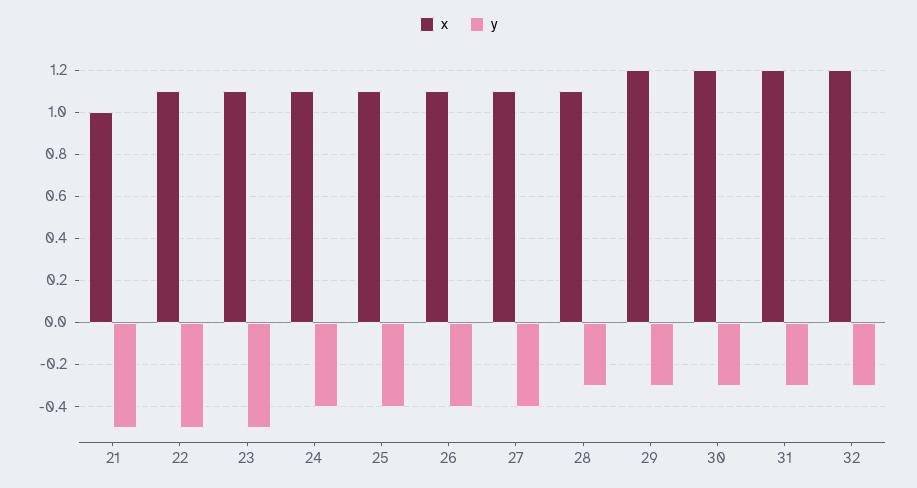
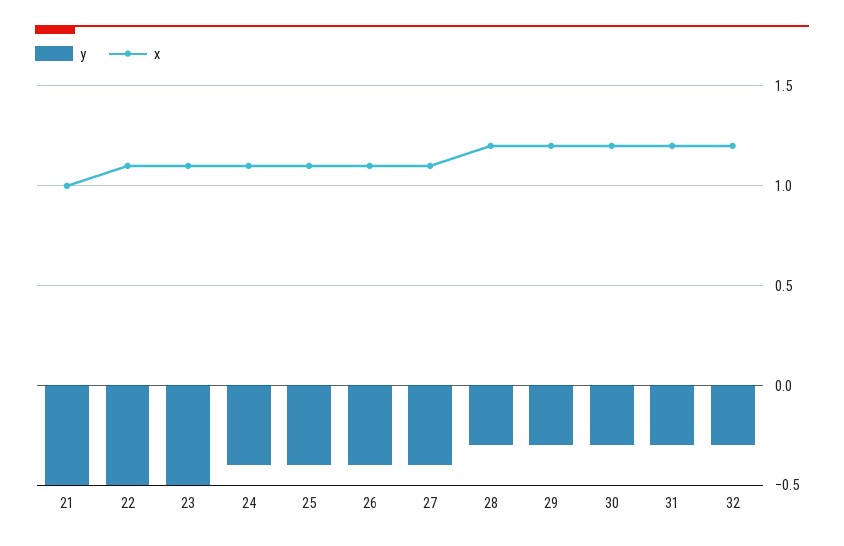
x, 28: 1.1 -> 1.2

